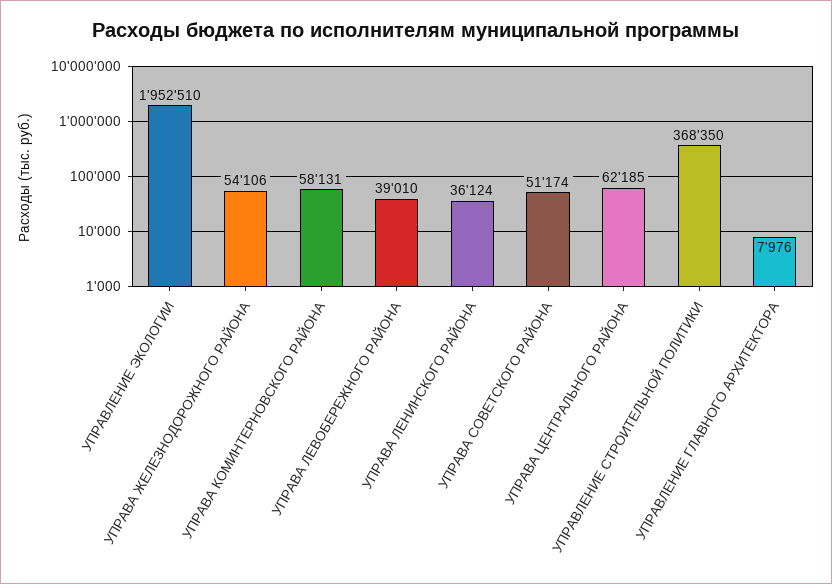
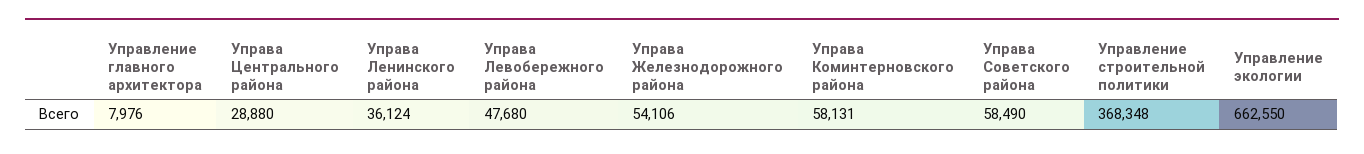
УПРАВЛЕНИЕ ЭКОЛОГИИ: 1952510 -> 662550
УПРАВА ЛЕВОБЕРЕЖНОГО РАЙОНА: 39010 -> 47680
УПРАВА СОВЕТСКОГО РАЙОНА: 51174 -> 58490
УПРАВА ЦЕНТРАЛЬНОГО РАЙОНА: 62185 -> 28880
УПРАВЛЕНИЕ СТРОИТЕЛЬНОЙ ПОЛИТИКИ: 368350 -> 368348

